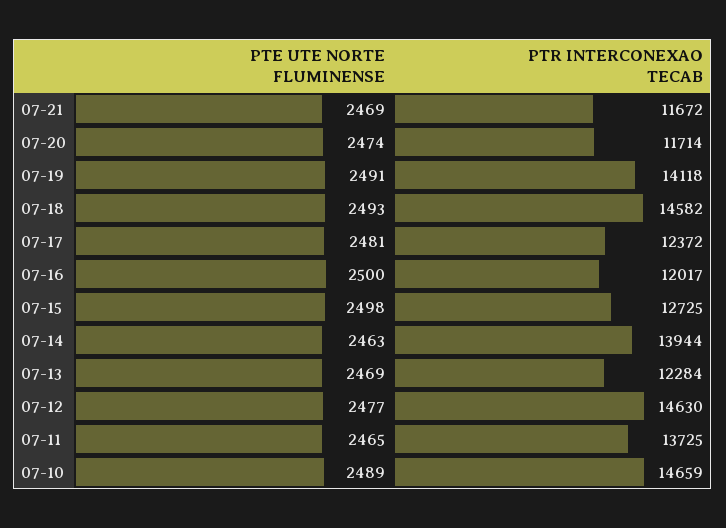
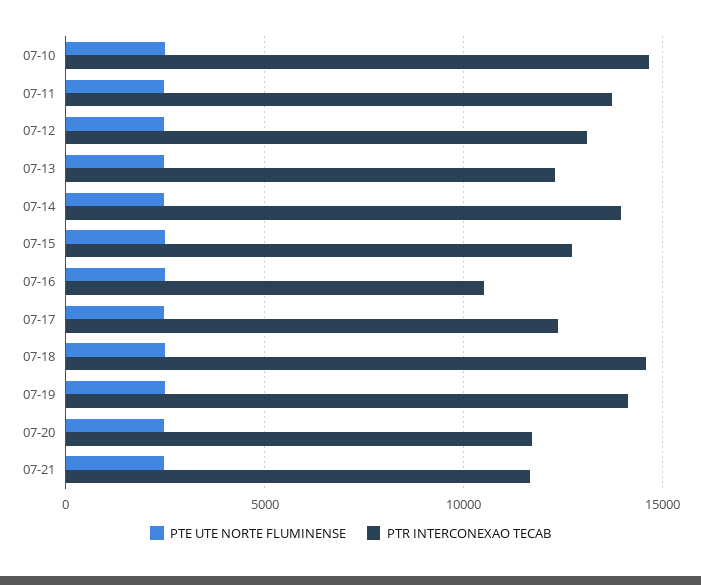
PTR INTERCONEXAO TECAB, 07-16: 12017 -> 10500
PTR INTERCONEXAO TECAB, 07-12: 14630 -> 13000

